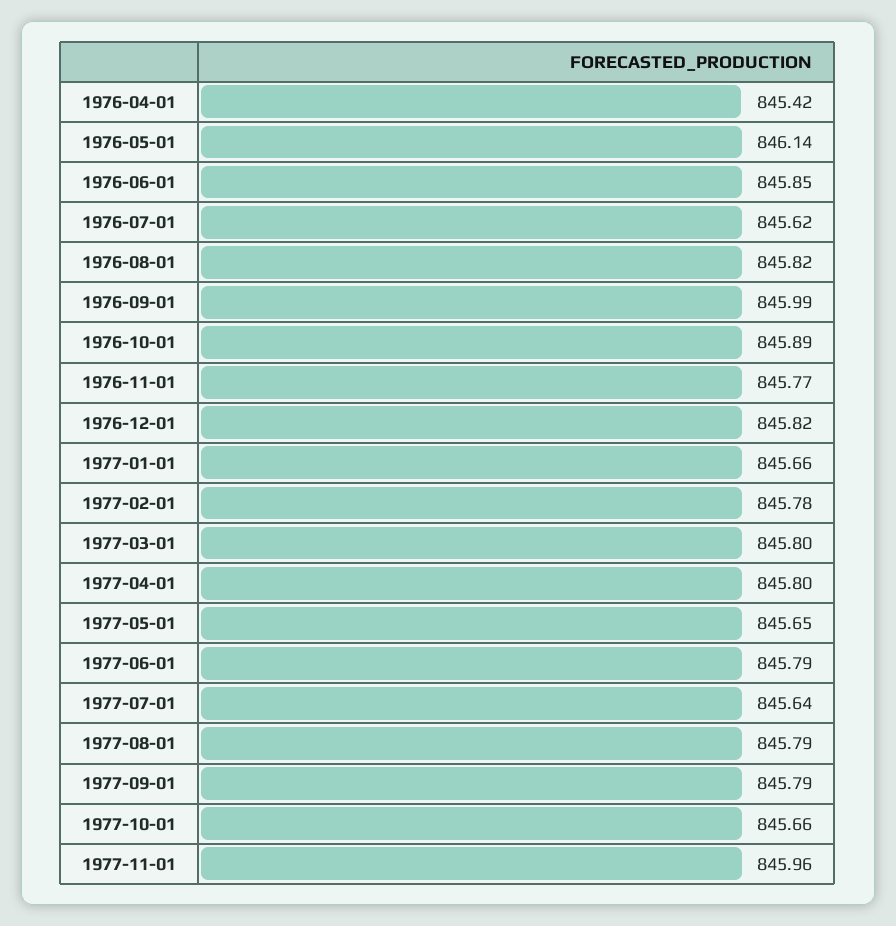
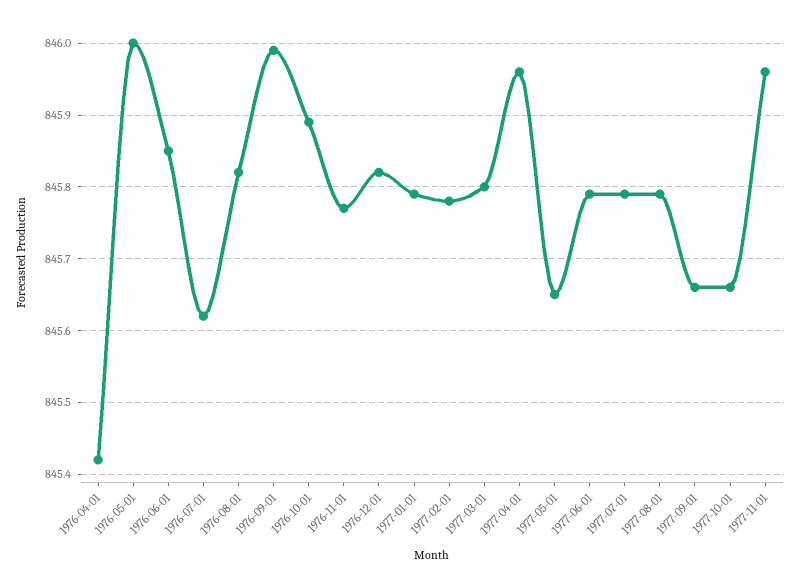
1976-05-01: 846.14 -> 846
1977-01-01: 845.66 -> 845.79
1977-04-01: 845.8 -> 845.96
1977-07-01: 845.64 -> 845.79
1977-09-01: 845.79 -> 845.66

